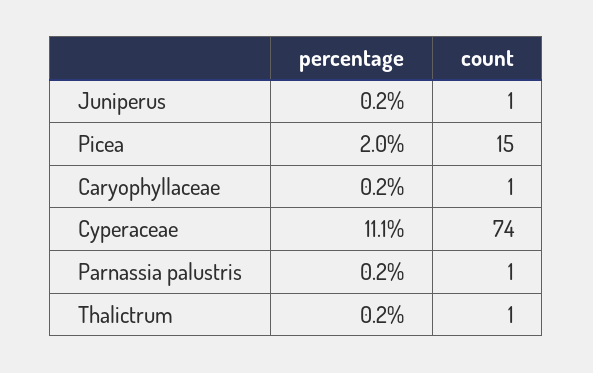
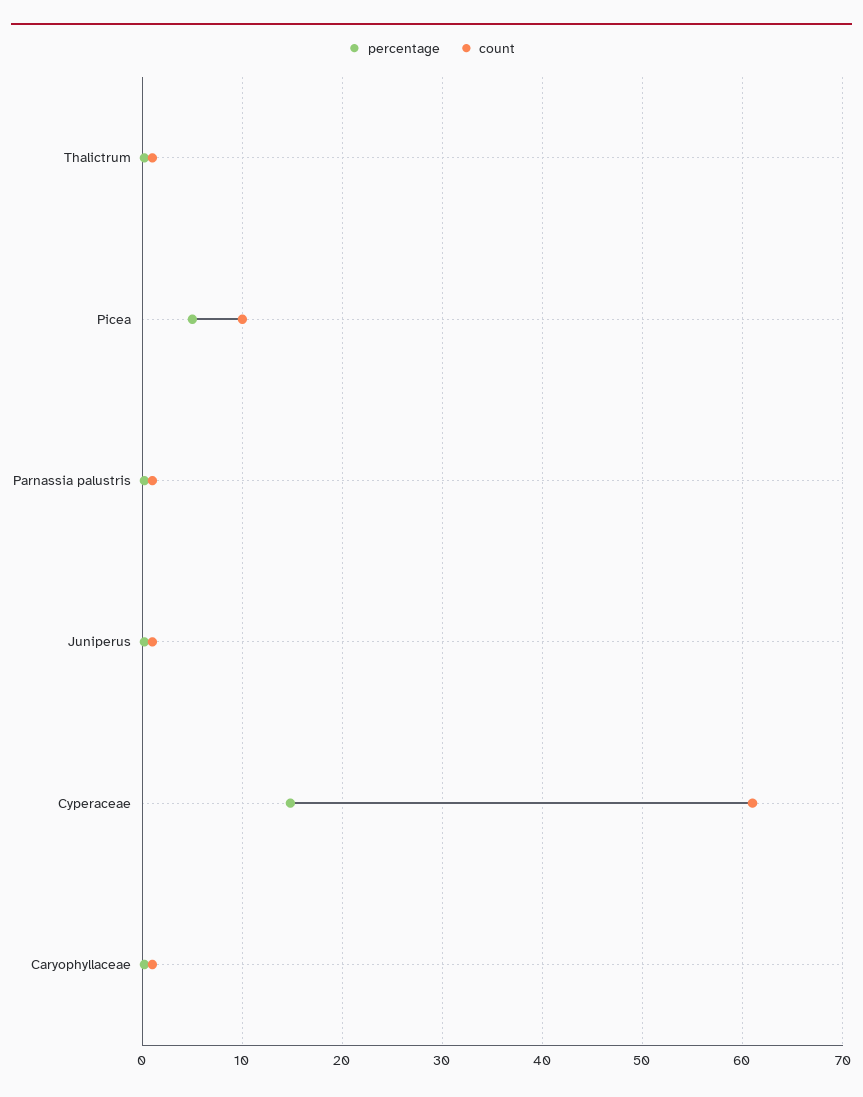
percentage, Picea: 2 -> 5
count, Picea: 15 -> 10
percentage, Cyperaceae: 11.1 -> 15
count, Cyperaceae: 74 -> 61

